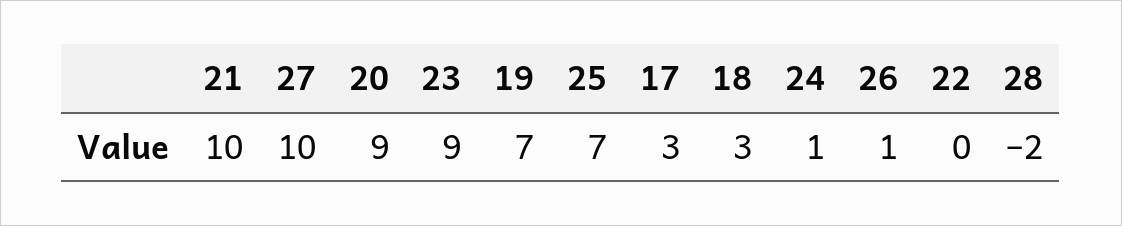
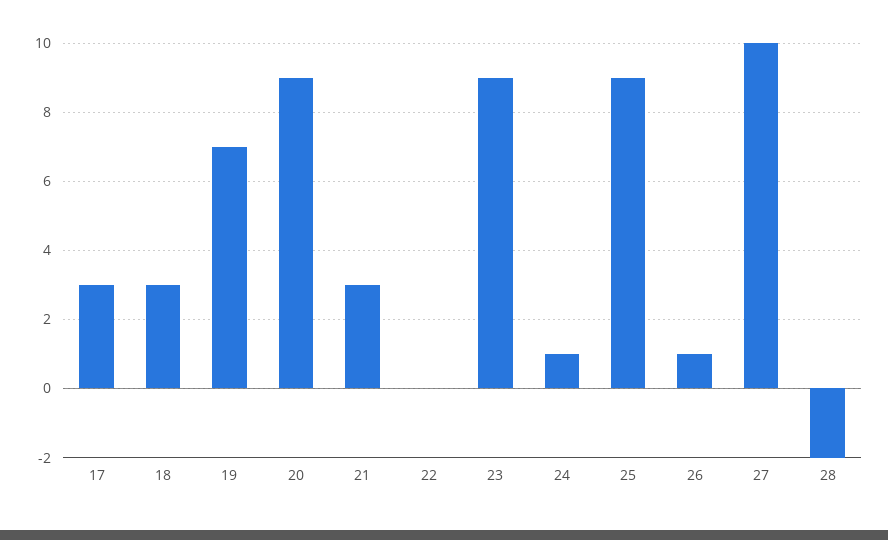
21: 10 -> 3
25: 7 -> 9

